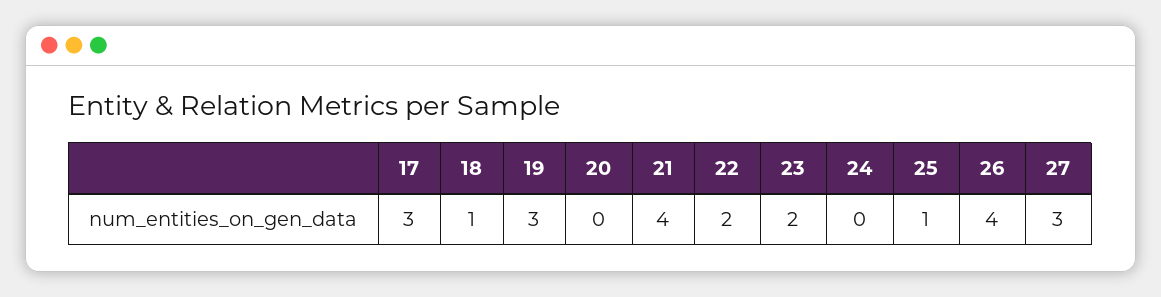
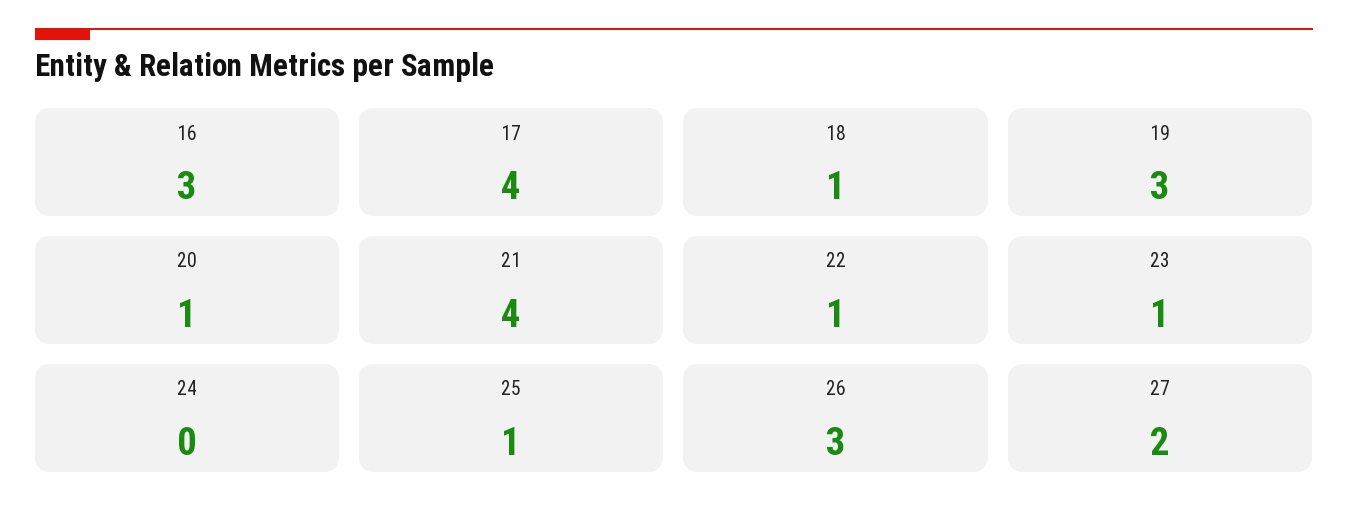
17: 3 -> 4
20: 0 -> 1
22: 2 -> 1
23: 2 -> 1
26: 4 -> 3
27: 3 -> 2
16: none -> 3

